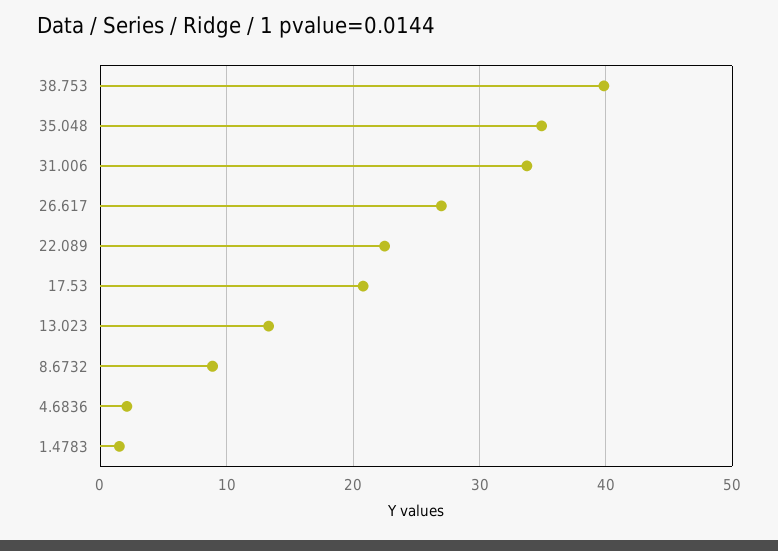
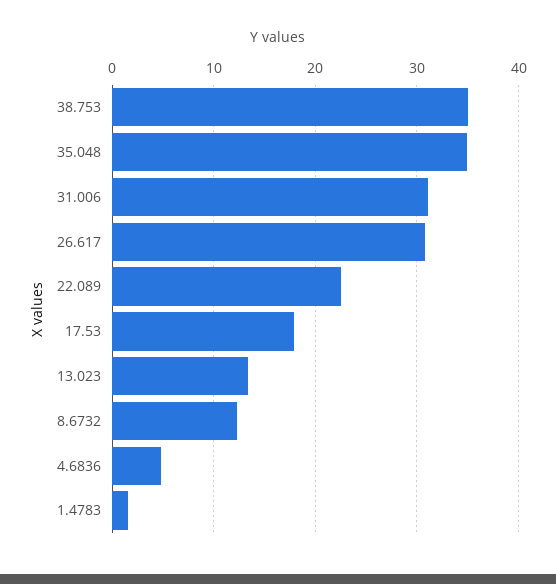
38.753: 40 -> 35
31.006: 34 -> 31
26.617: 27 -> 31
17.53: 21 -> 18
8.6732: 9 -> 12
4.6836: 2 -> 5

